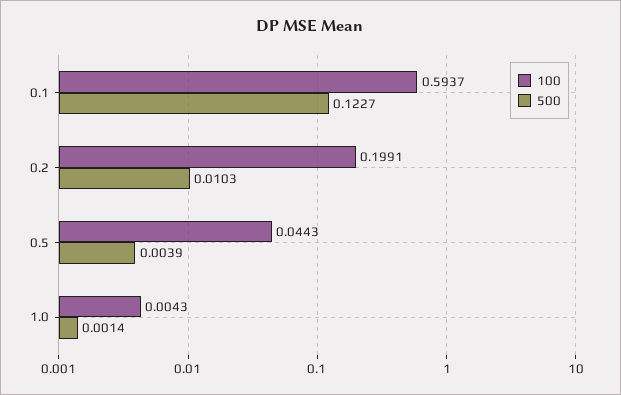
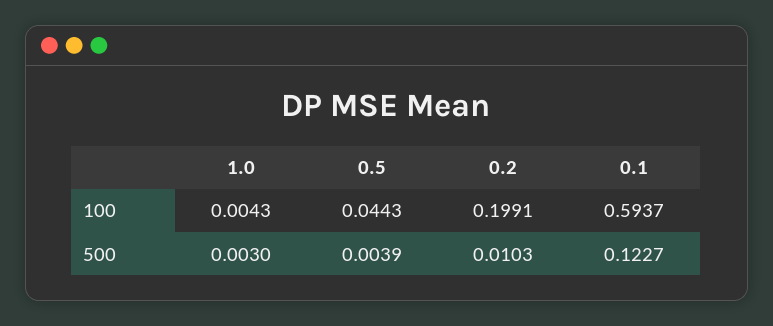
500, 1.0: 0.0014 -> 0.003

